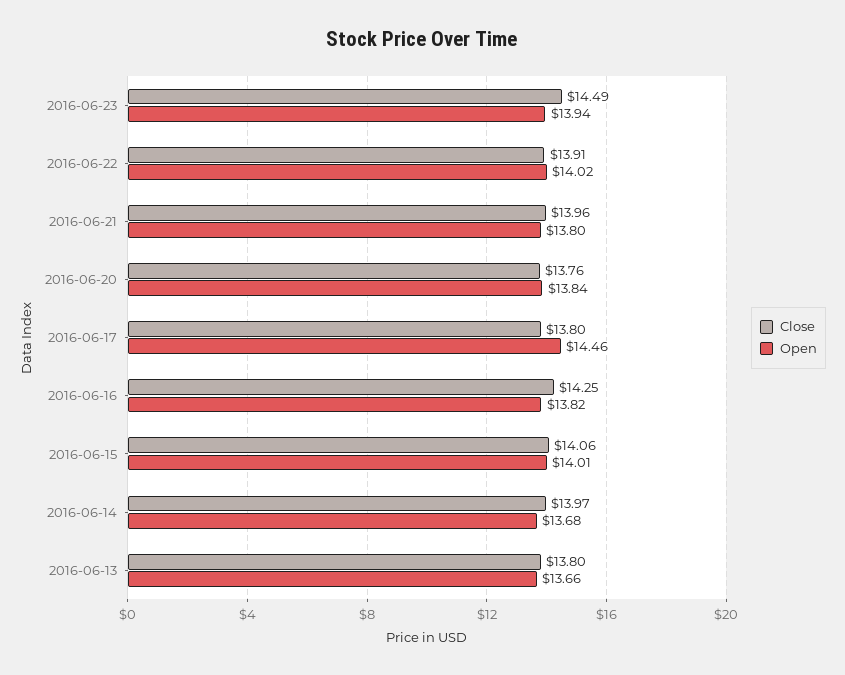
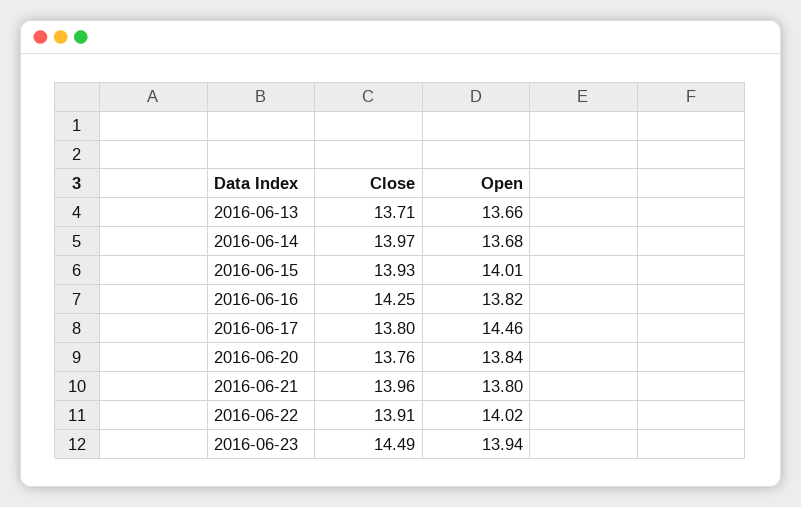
Close, 2016-06-15: 14.06 -> 13.93
Close, 2016-06-13: 13.8 -> 13.71

